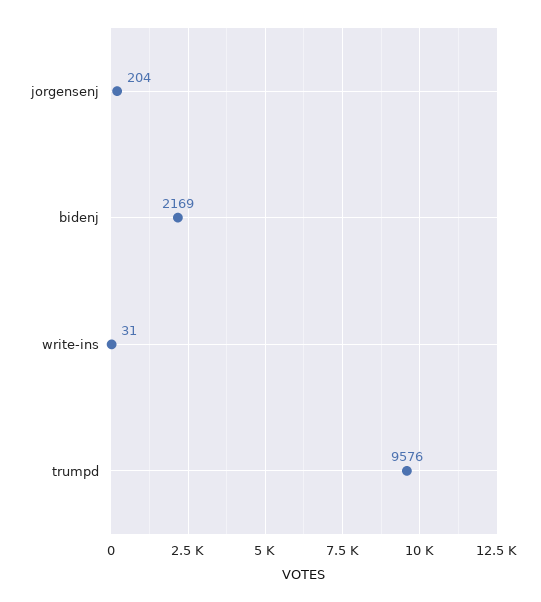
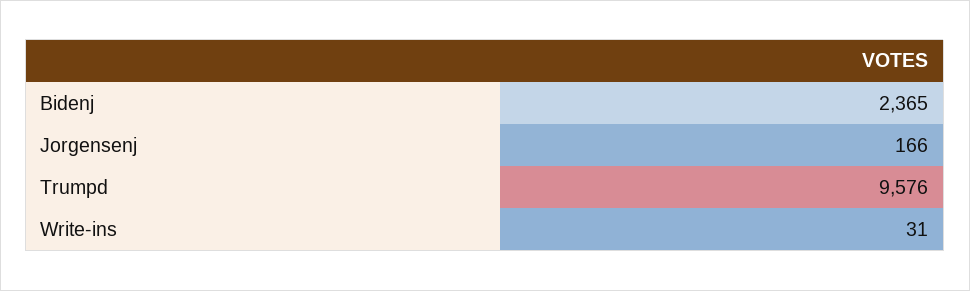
jorgensenj: 204 -> 166
bidenj: 2169 -> 2365

